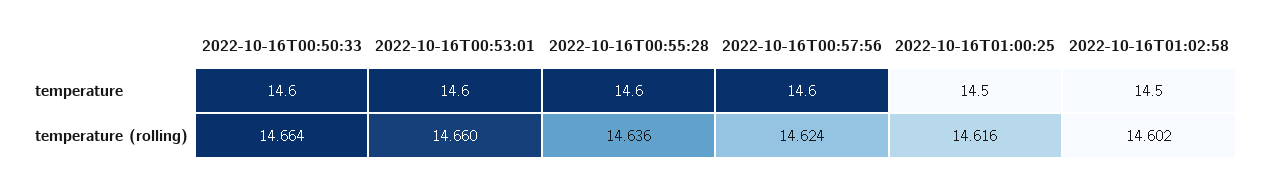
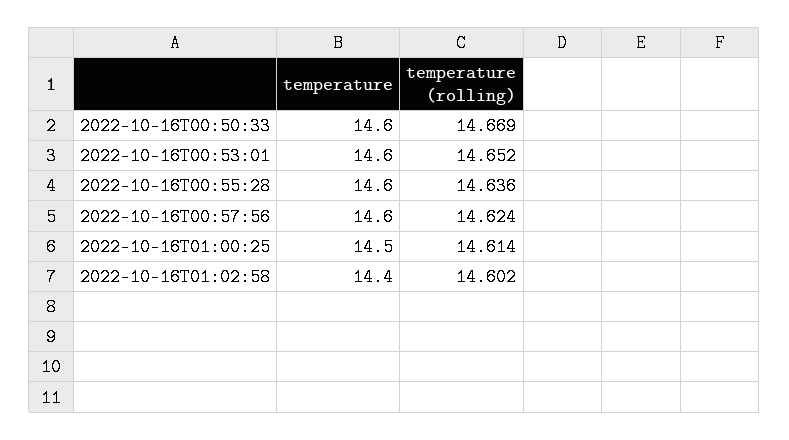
2022-10-16T01:02:58, temperature: 14.5 -> 14.4
2022-10-16T00:50:33, temperature (rolling): 14.664 -> 14.669
2022-10-16T00:53:01, temperature (rolling): 14.66 -> 14.652
2022-10-16T01:00:25, temperature (rolling): 14.616 -> 14.614

